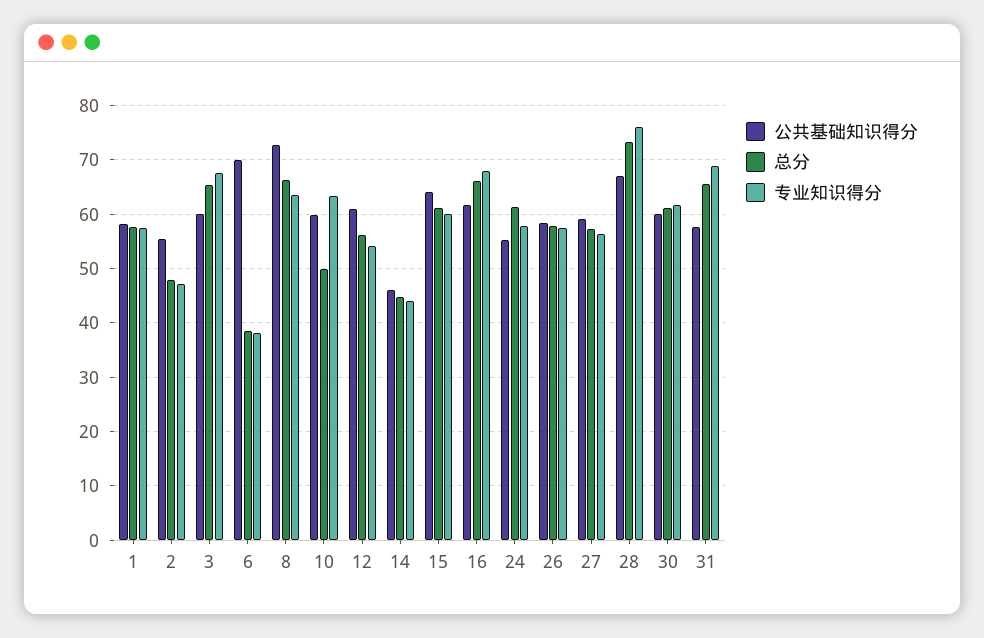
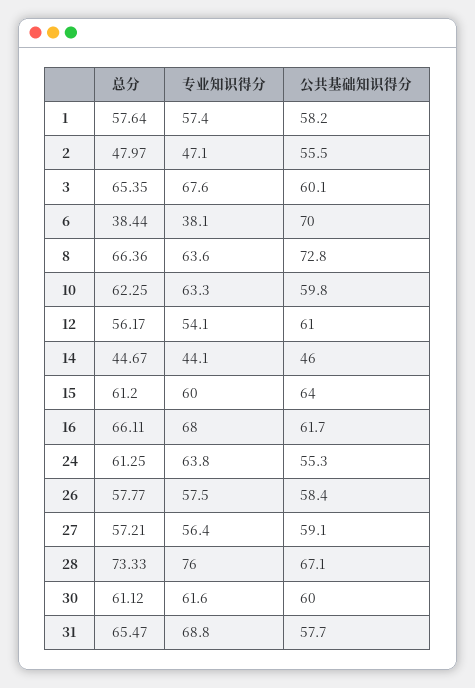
总分, 10: 50 -> 62.25
专业知识得分, 24: 58 -> 63.8

